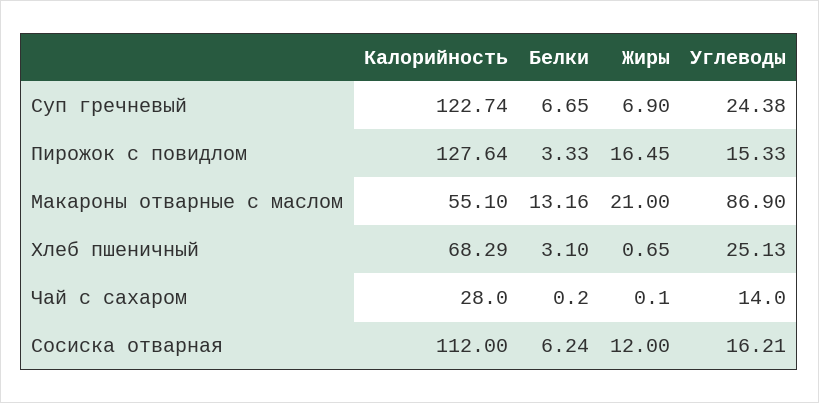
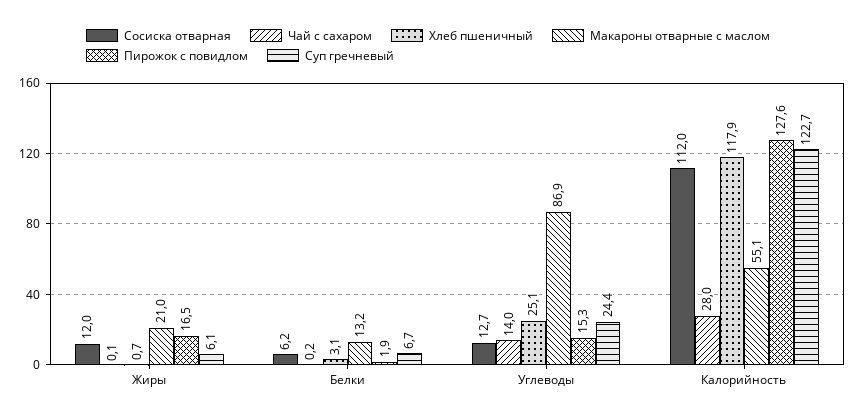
Суп гречневый, Жиры: 6.9 -> 6.1
Пирожок с повидлом, Белки: 3.33 -> 1.9
Хлеб пшеничный, Калорийность: 68.29 -> 117.9
Сосиска отварная, Углеводы: 16.21 -> 12.7

